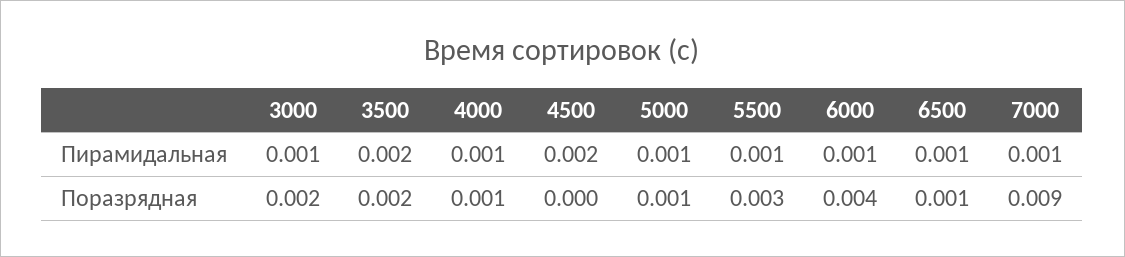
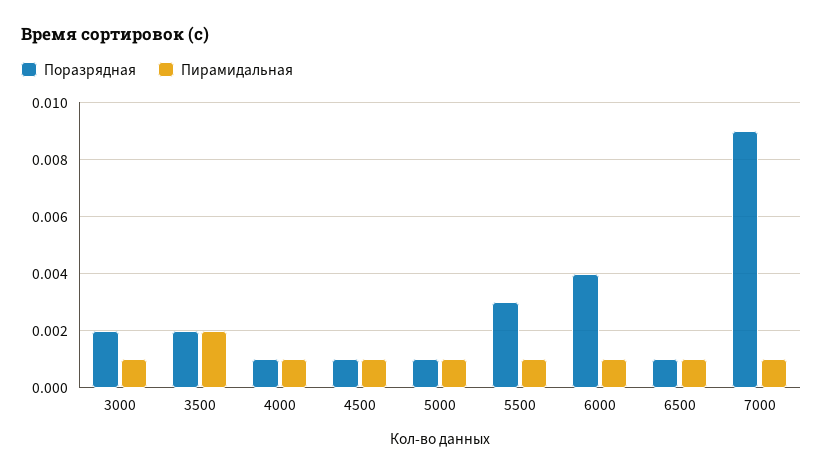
Пирамидальная, 4500: 0.002 -> 0.001
Поразрядная, 4500: 0 -> 0.001

